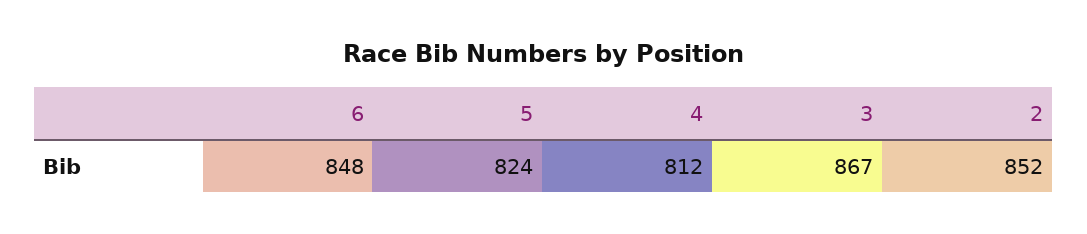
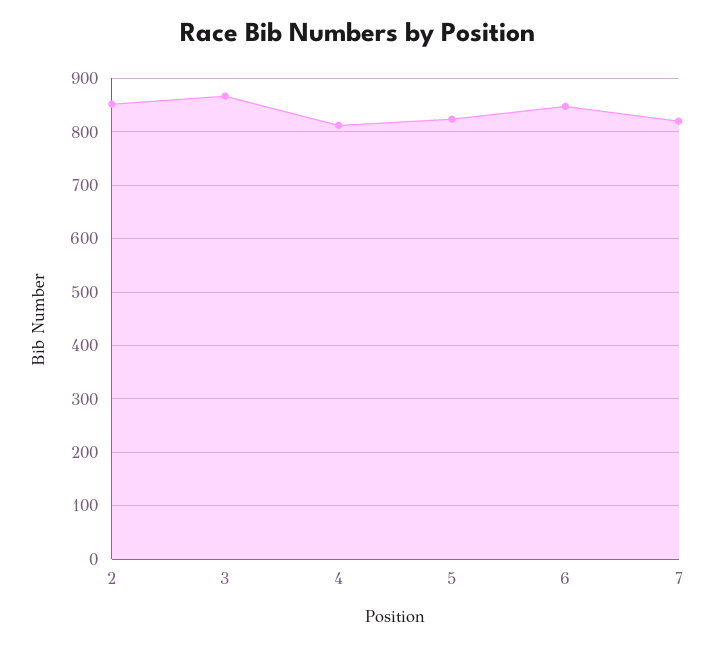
7: none -> 820

